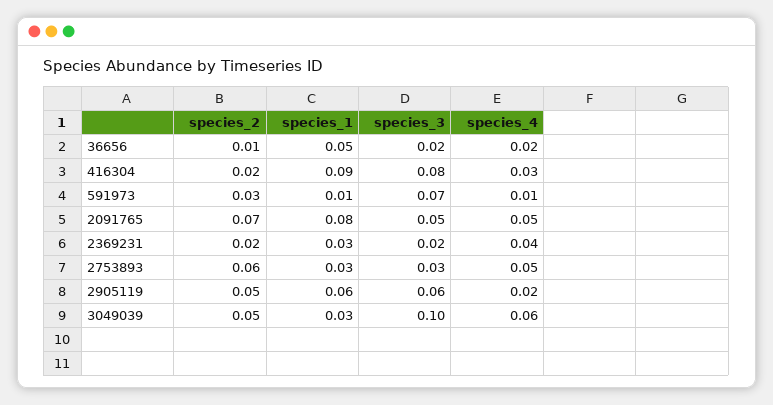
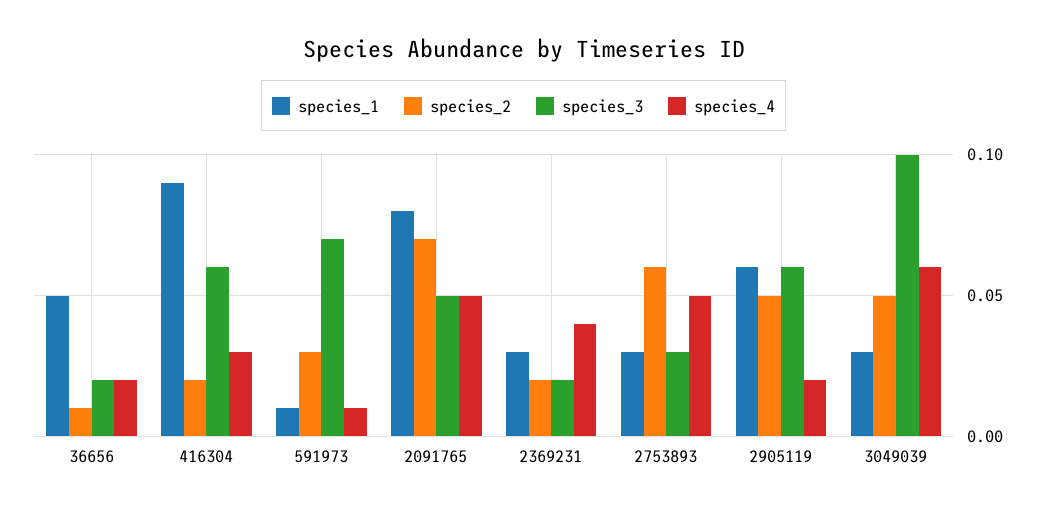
species_3, 416304: 0.08 -> 0.06

